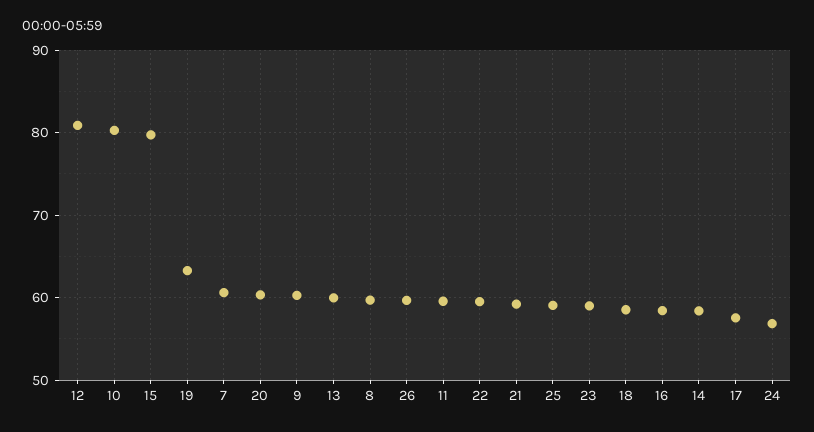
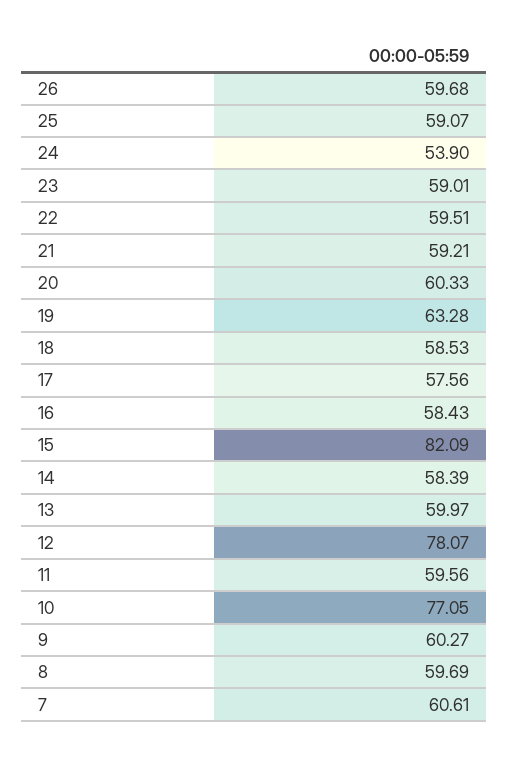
12: 81 -> 78.07
10: 80 -> 77.05
15: 80 -> 82.09
24: 57 -> 53.9

